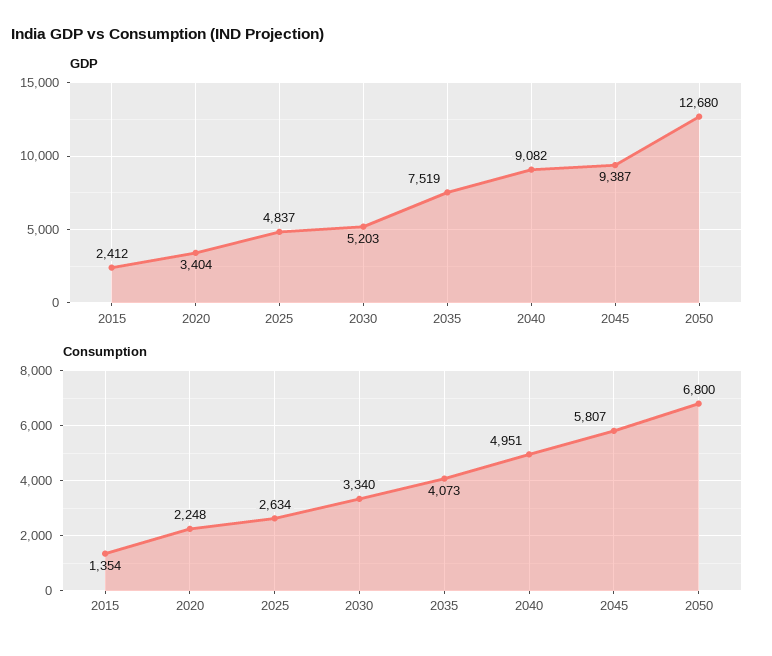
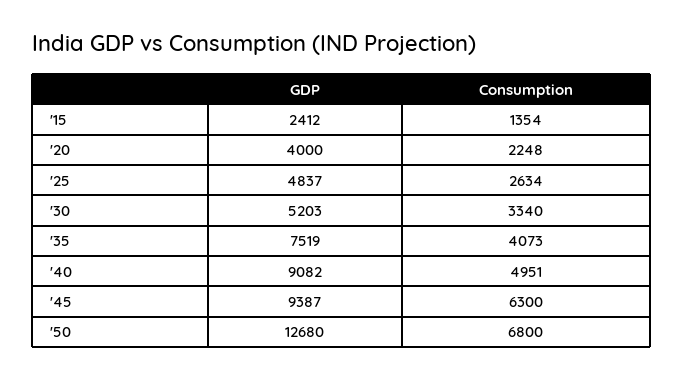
GDP, 2020: 3404 -> 4000
Consumption, 2045: 5807 -> 6300

